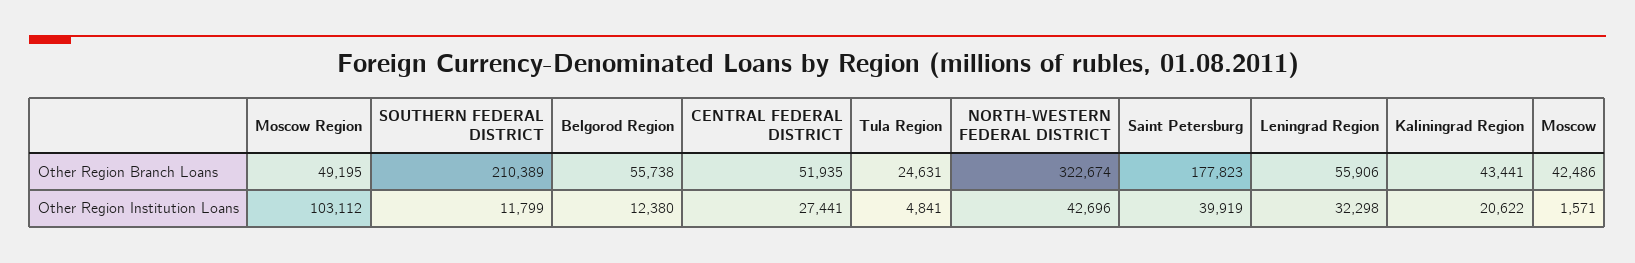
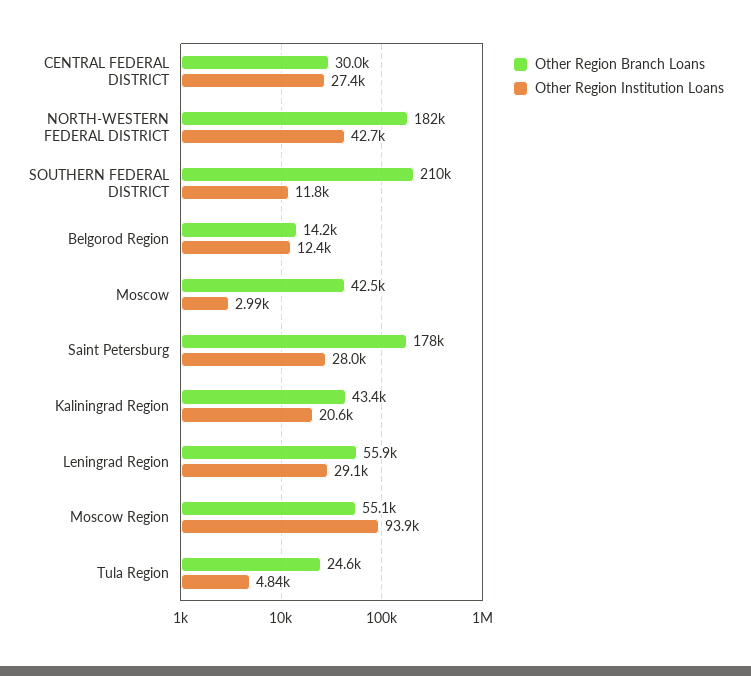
Other Region Branch Loans, Moscow Region: 49195 -> 55100
Other Region Branch Loans, Belgorod Region: 55738 -> 14200
Other Region Branch Loans, CENTRAL FEDERAL DISTRICT: 51935 -> 30000
Other Region Branch Loans, NORTH-WESTERN FEDERAL DISTRICT: 322674 -> 182000
Other Region Institution Loans, Moscow Region: 103112 -> 93900
Other Region Institution Loans, Saint Petersburg: 39919 -> 28000
Other Region Institution Loans, Leningrad Region: 32298 -> 29100
Other Region Institution Loans, Moscow: 1571 -> 2990

